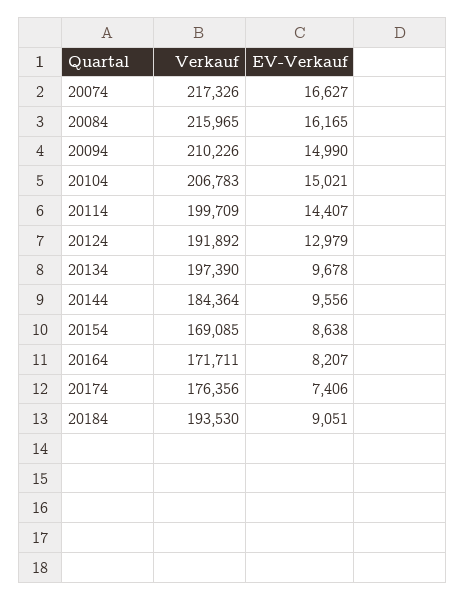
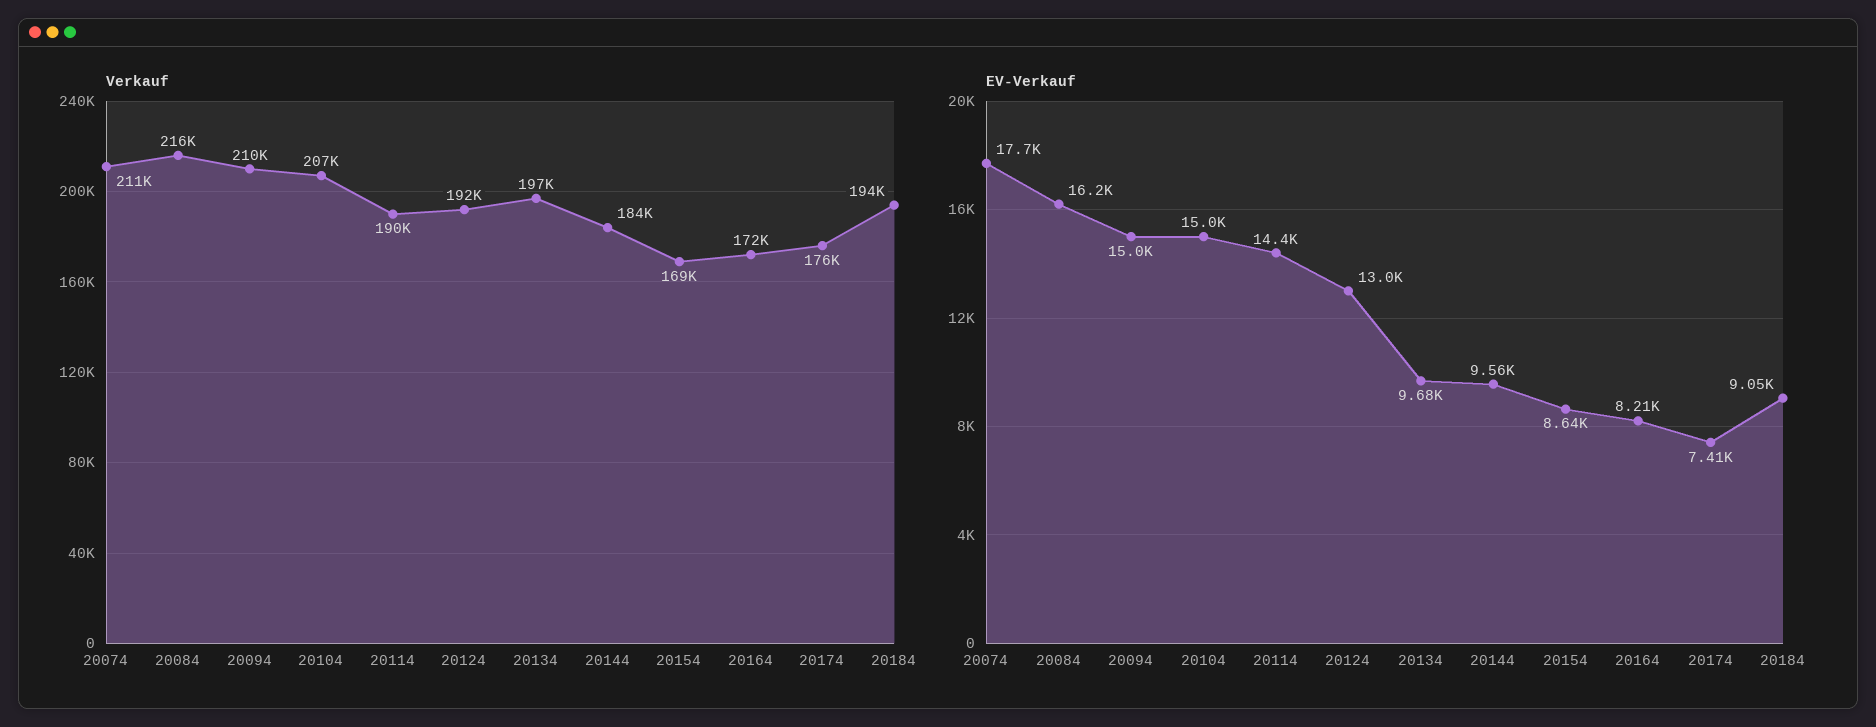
Verkauf, 20074: 217326 -> 211000
EV-Verkauf, 20074: 16627 -> 17700
Verkauf, 20114: 199709 -> 190000

